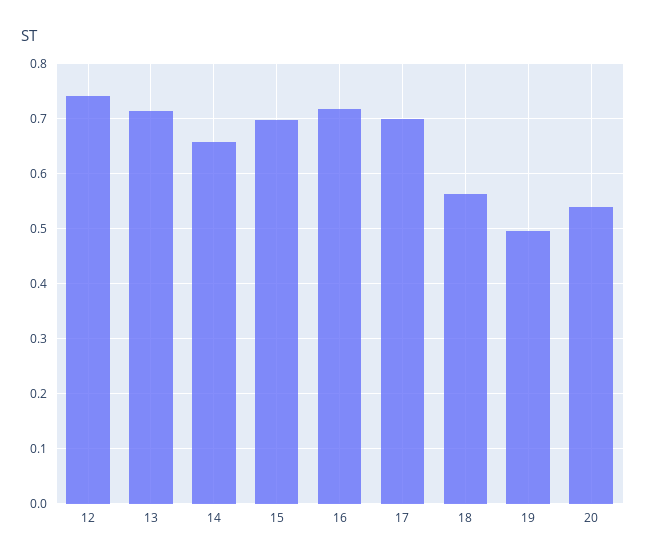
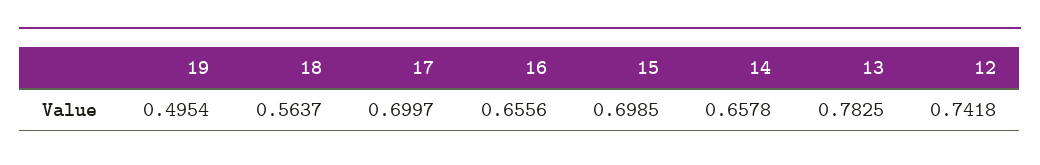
13: 0.72 -> 0.7825
16: 0.72 -> 0.6556
20: 0.54 -> none

